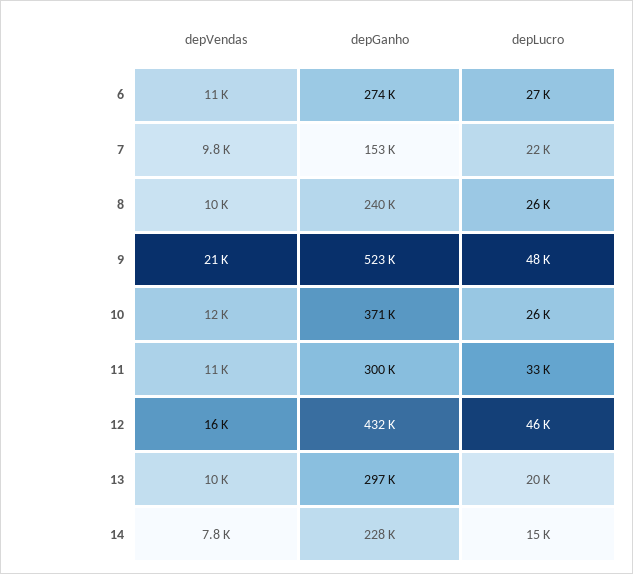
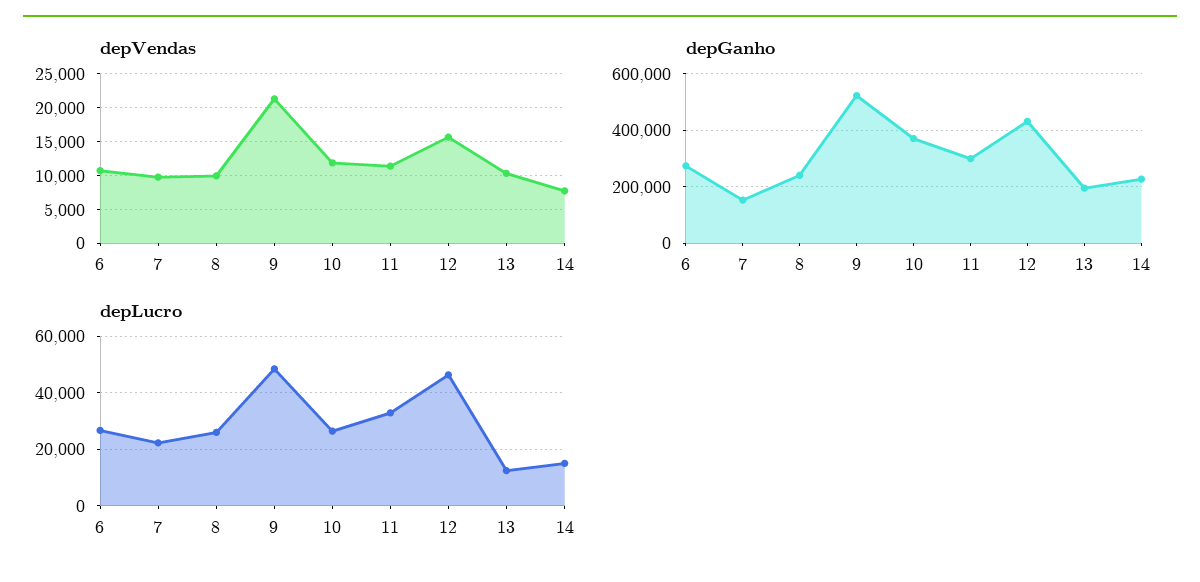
depGanho, 13: 297000 -> 200000
depLucro, 13: 20000 -> 12500

